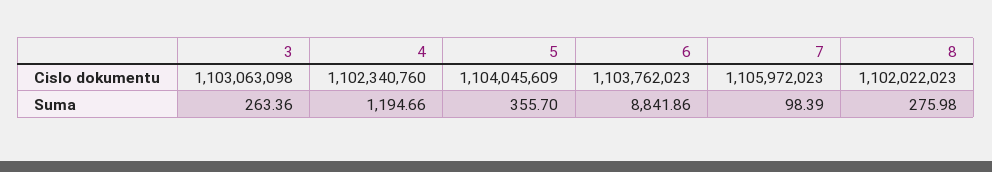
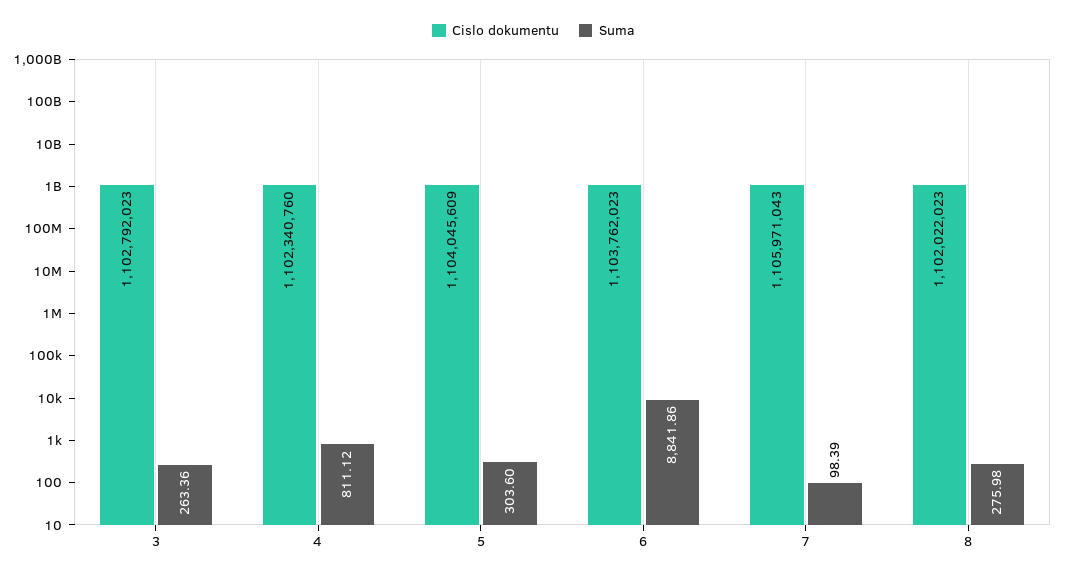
Cislo dokumentu, 3: 1103063098 -> 1102792023
Cislo dokumentu, 7: 1105972023 -> 1105971043
Suma, 4: 1194.66 -> 811.12
Suma, 5: 355.7 -> 303.6

